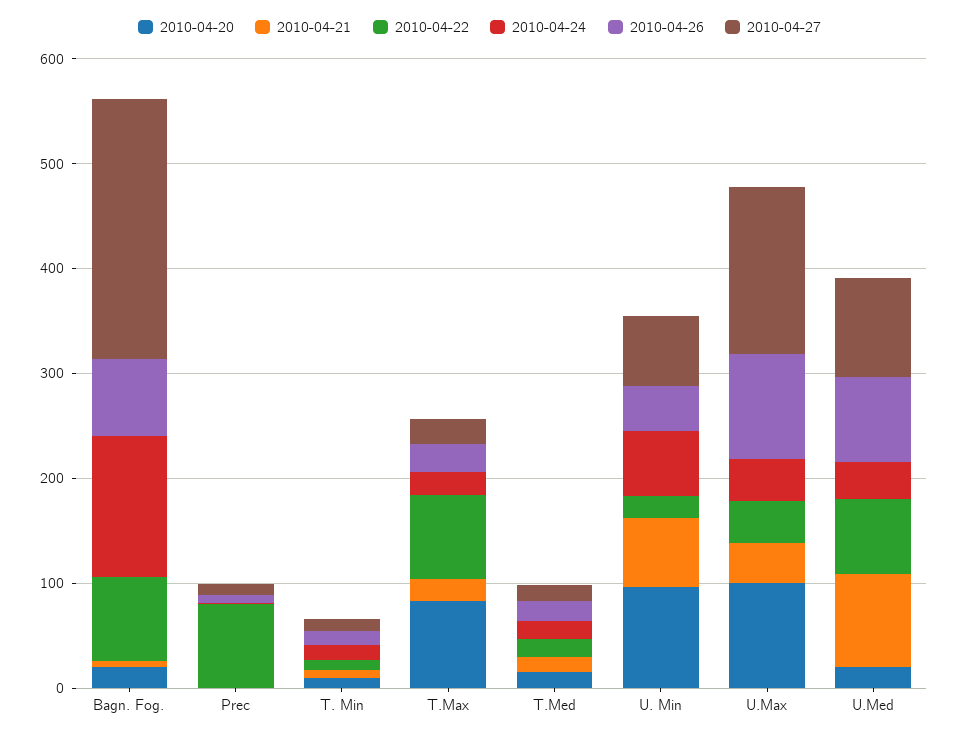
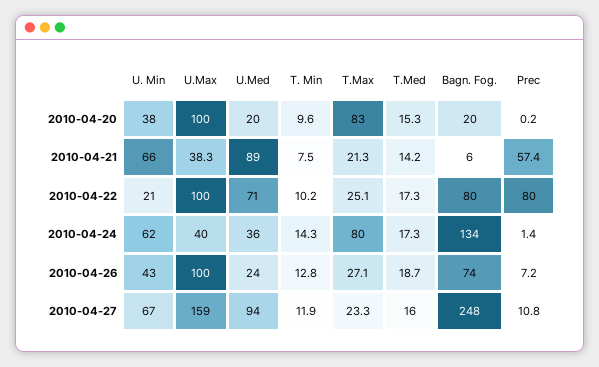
2010-04-21, Prec: 0 -> 57.4
2010-04-22, T.Max: 80 -> 25.1
2010-04-24, T.Max: 20 -> 80
2010-04-20, U. Min: 100 -> 38
2010-04-22, U.Max: 40 -> 100
2010-04-26, U.Med: 80 -> 24

